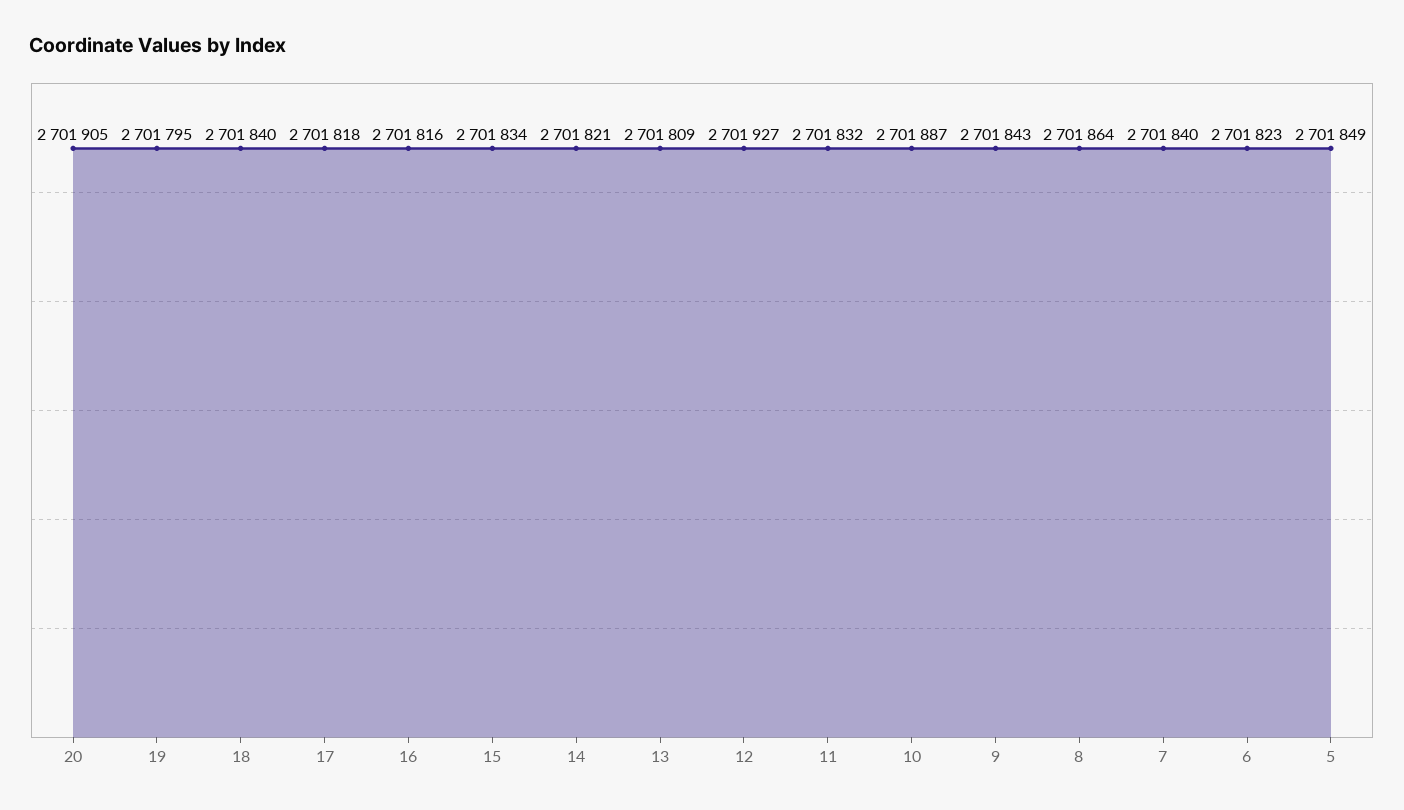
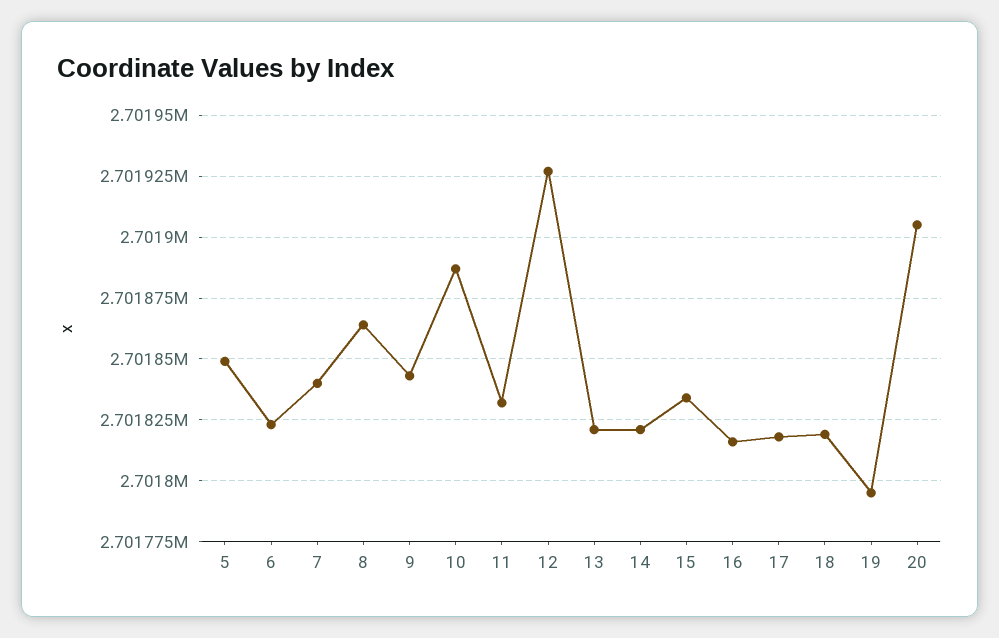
18: 2701840 -> 2701820
13: 2701809 -> 2701820

